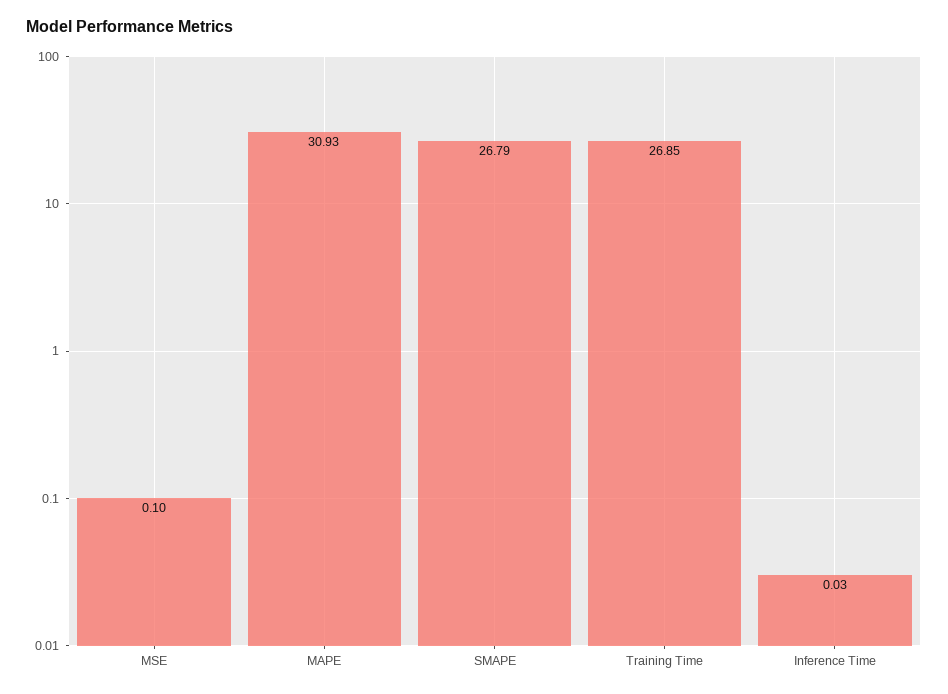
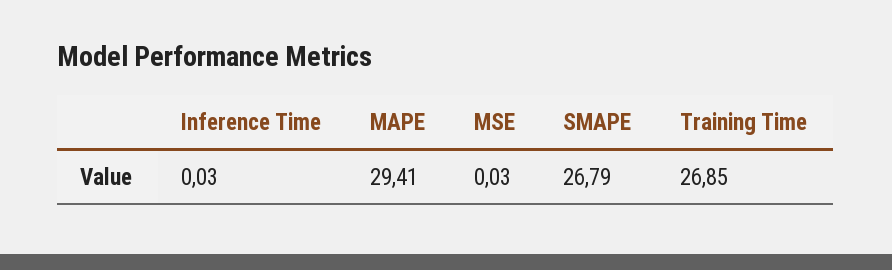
MSE: 0.1 -> 0.03
MAPE: 30.93 -> 29.41

